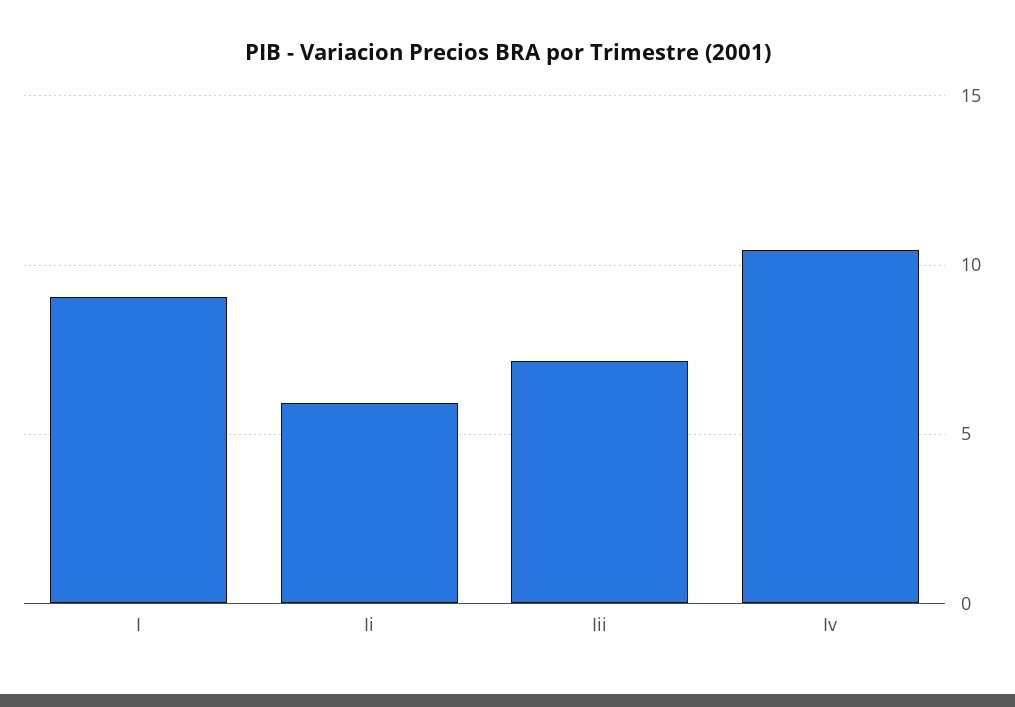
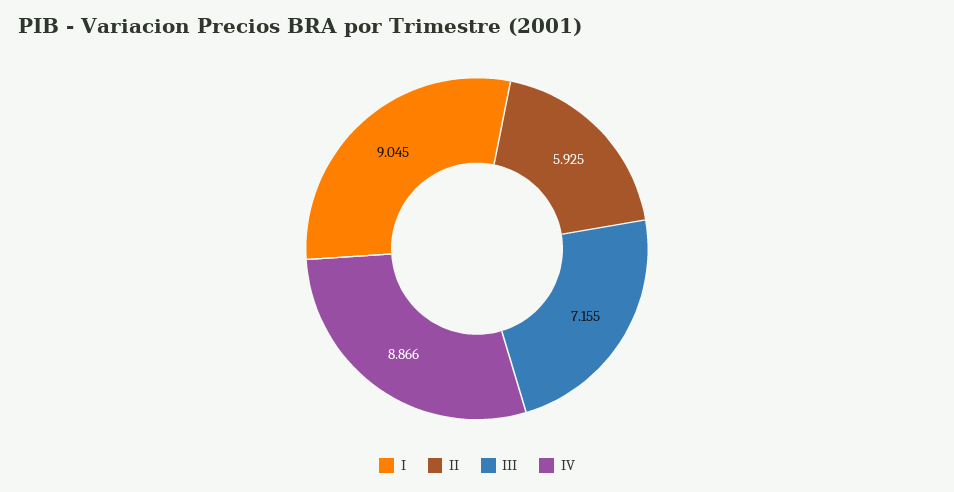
Iv: 10.5 -> 8.866

